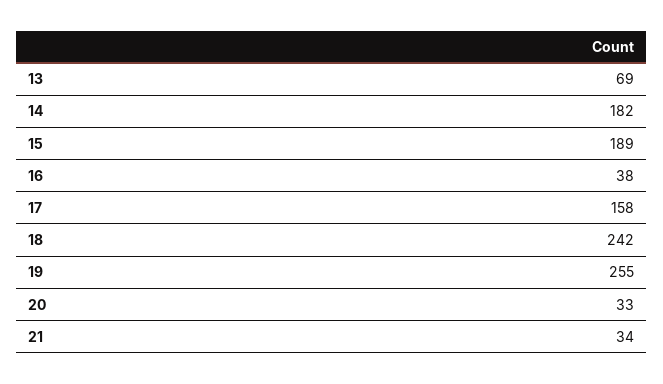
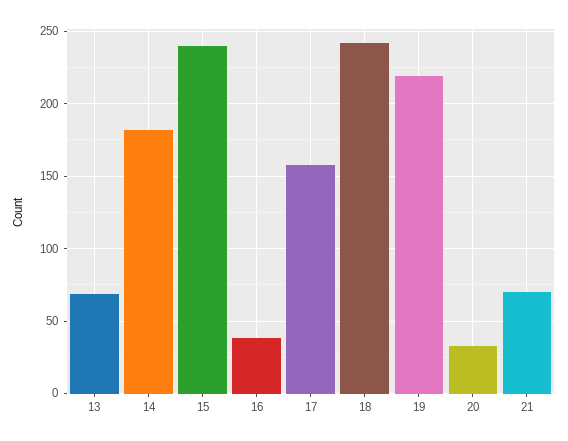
15: 189 -> 240
19: 255 -> 220
21: 34 -> 70

